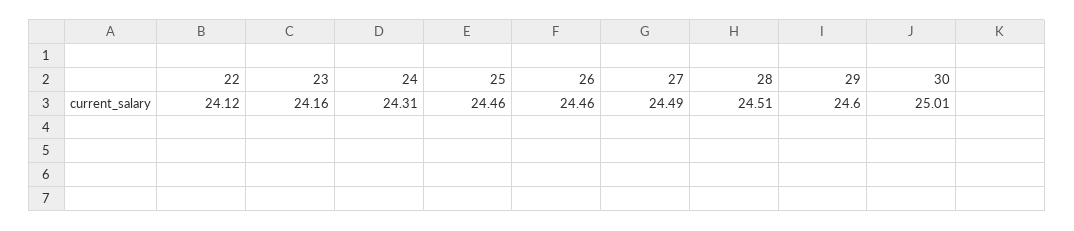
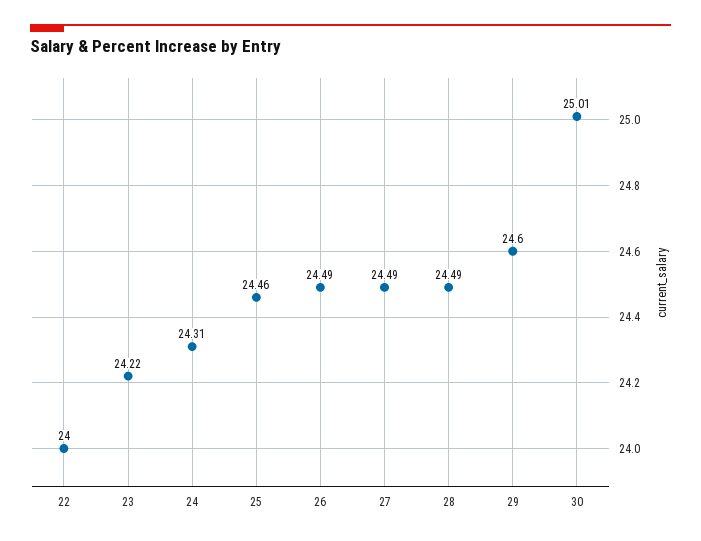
22: 24.12 -> 24
23: 24.16 -> 24.22
26: 24.46 -> 24.49
28: 24.51 -> 24.49

